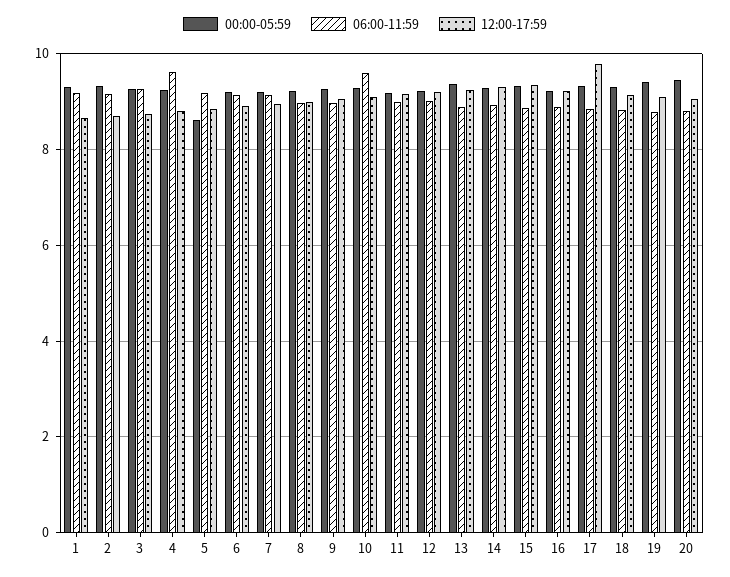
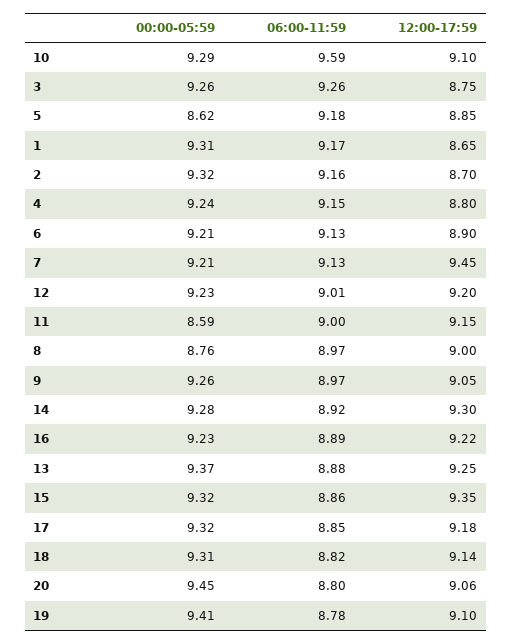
06:00-11:59, 4: 9.6 -> 9.15
12:00-17:59, 7: 9 -> 9.45
00:00-05:59, 8: 9.2 -> 8.76
00:00-05:59, 11: 9.2 -> 8.59
12:00-17:59, 17: 9.8 -> 9.18

